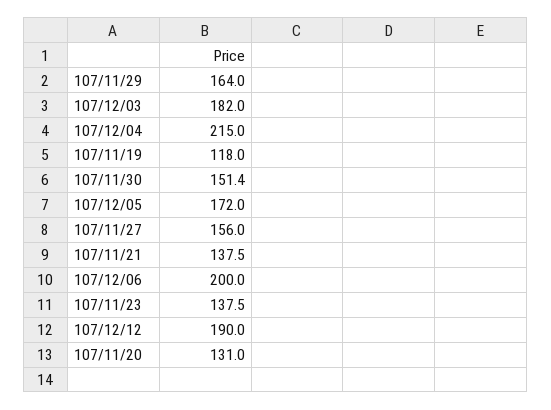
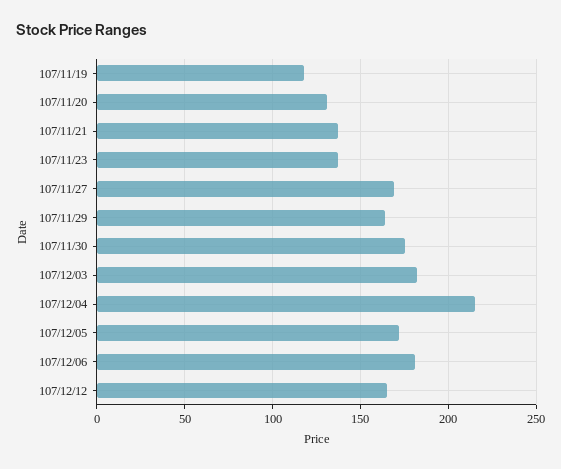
107/11/30: 151.4 -> 175
107/11/27: 156 -> 170
107/12/06: 200 -> 180
107/12/12: 190 -> 165

